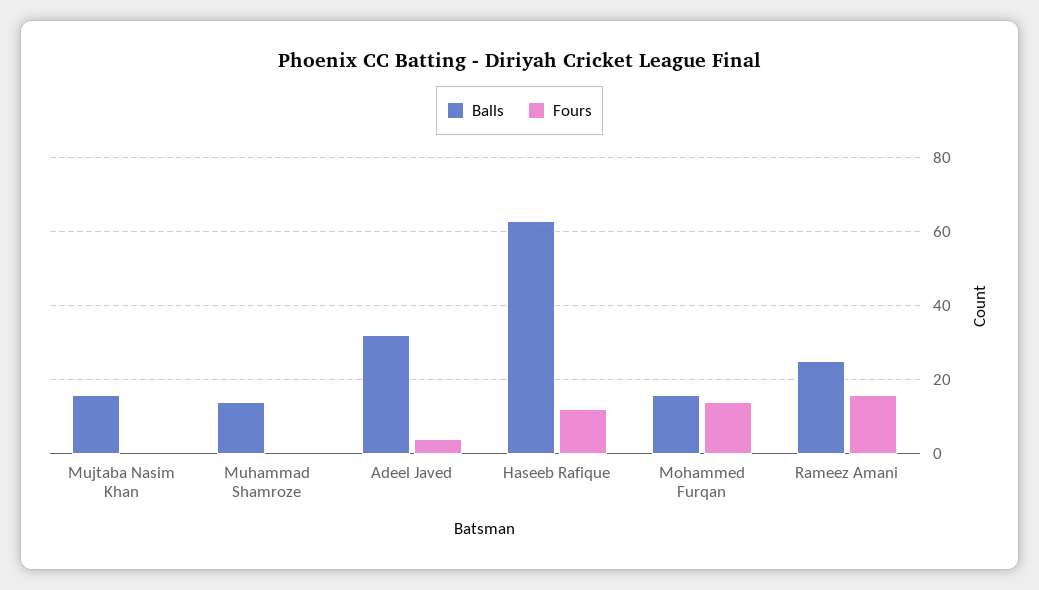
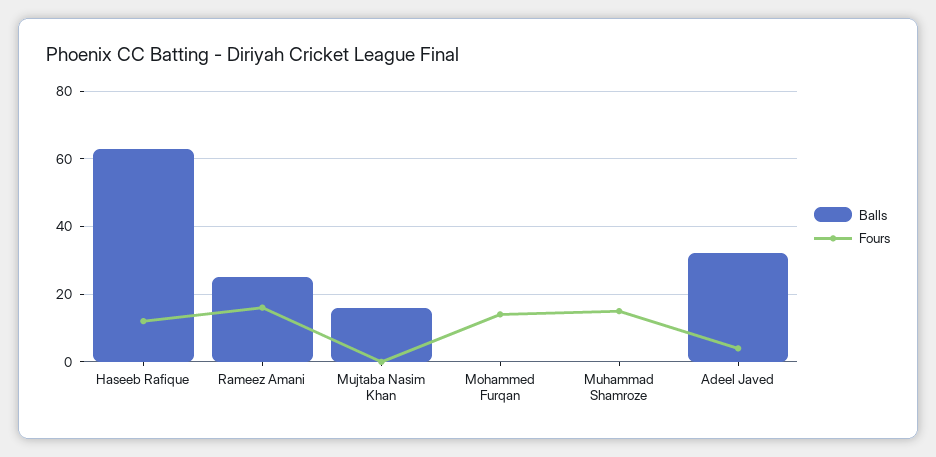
Balls, Muhammad Shamroze: 15 -> 0
Fours, Muhammad Shamroze: 0 -> 15
Balls, Mohammed Furqan: 15 -> 0

